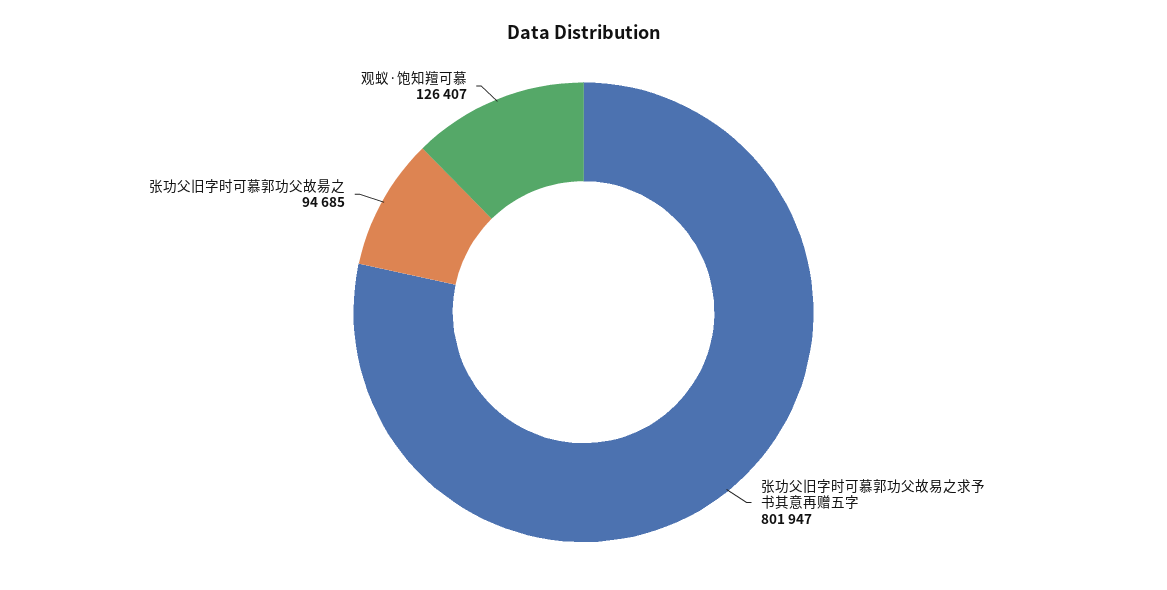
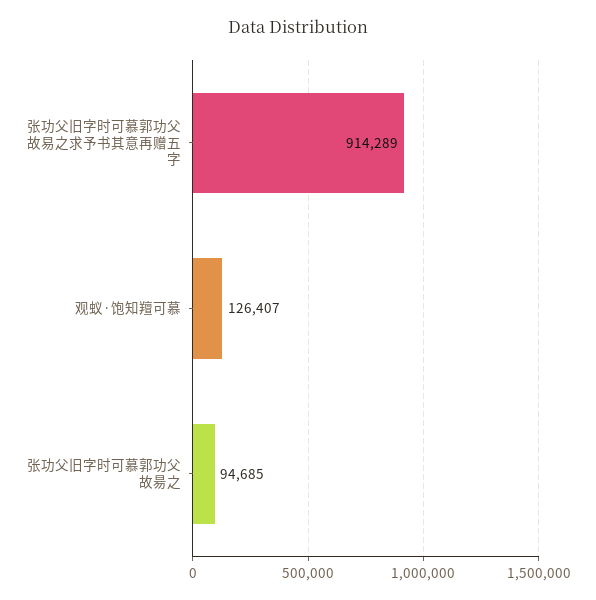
张功父旧字时可慕郭功父故易之求予书其意再赠五字: 801947 -> 914289

